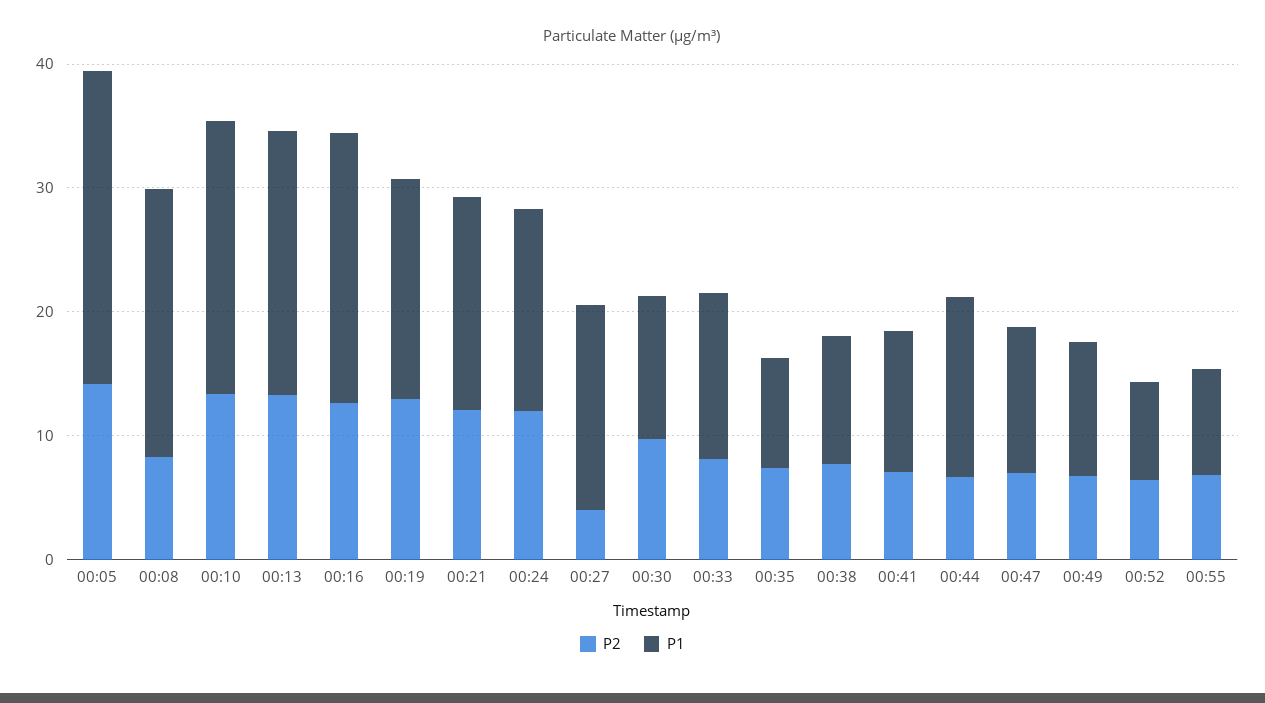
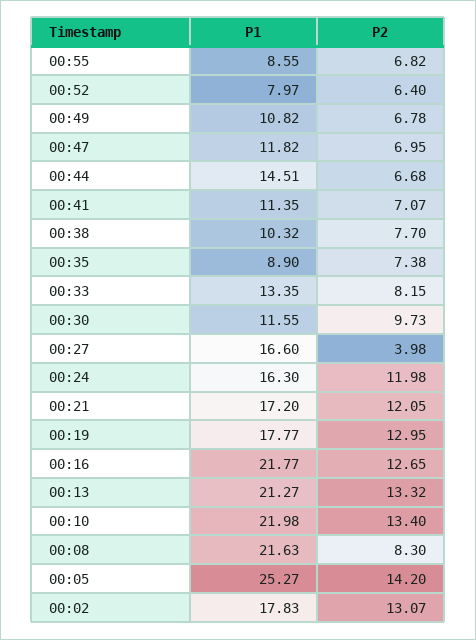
P1, 00:02: none -> 17.83
P2, 00:02: none -> 13.07

